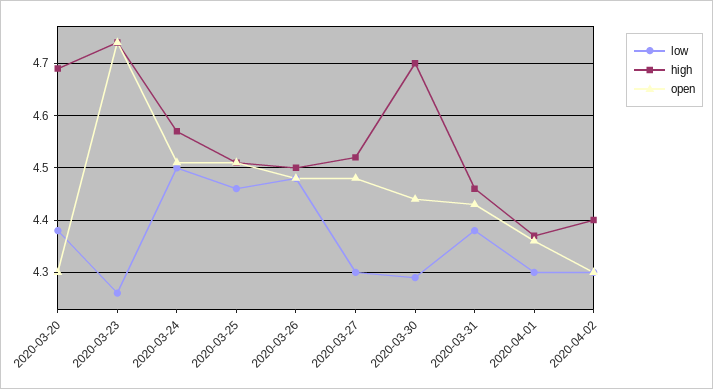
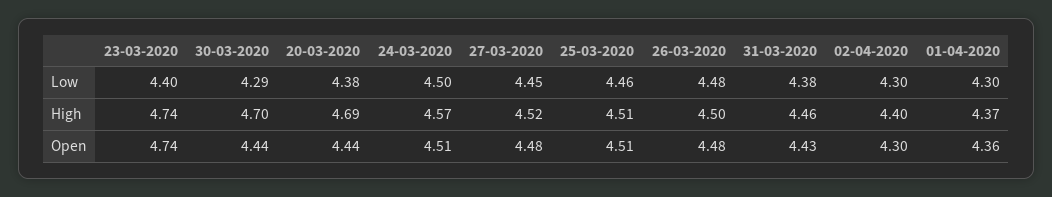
open, 2020-03-20: 4.3 -> 4.44
low, 2020-03-23: 4.25 -> 4.4
low, 2020-03-27: 4.3 -> 4.45

